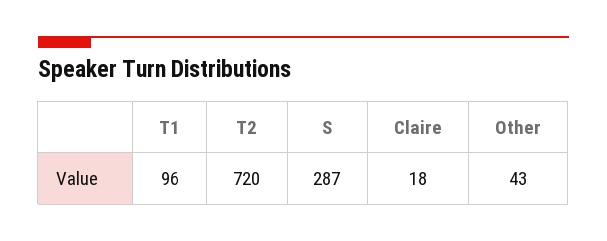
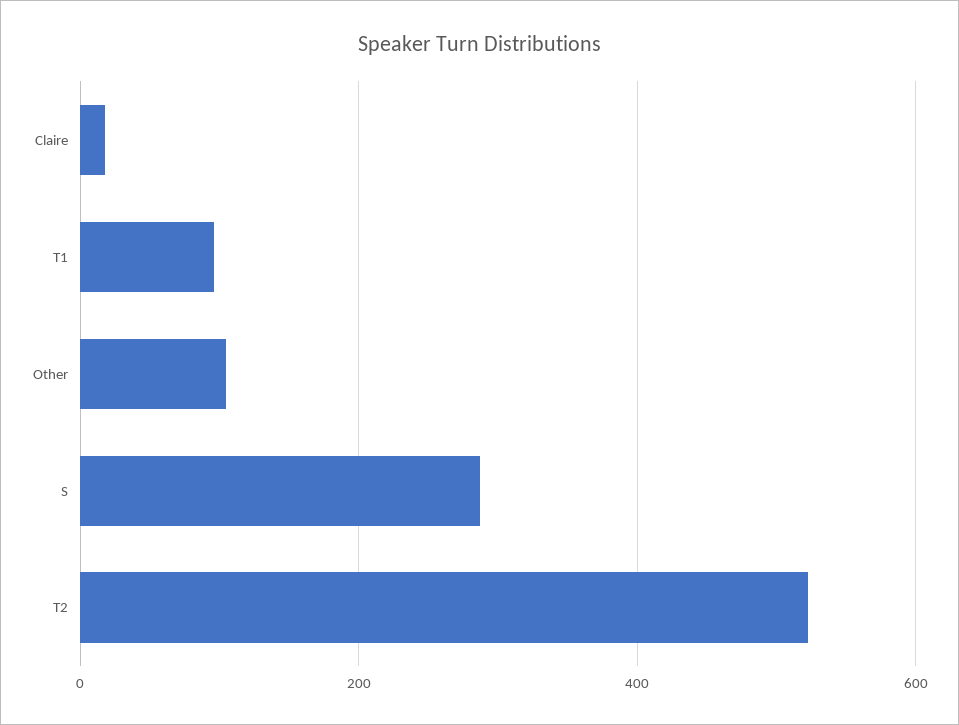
T2: 720 -> 520
Other: 43 -> 100

